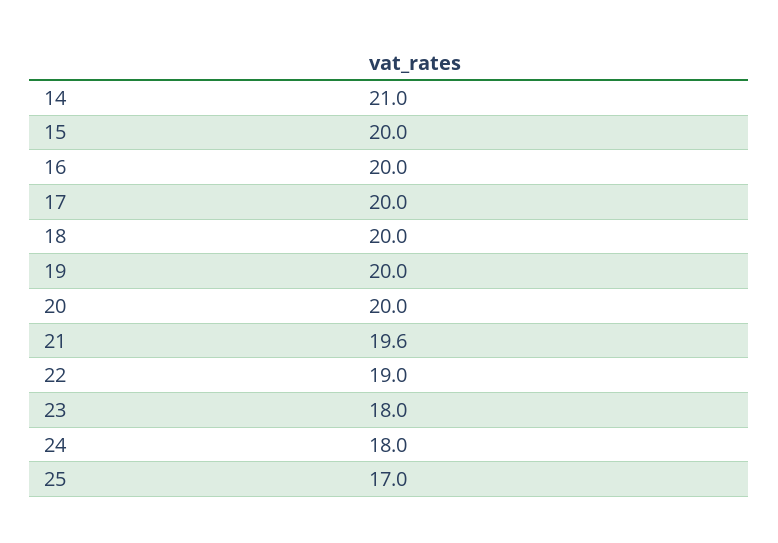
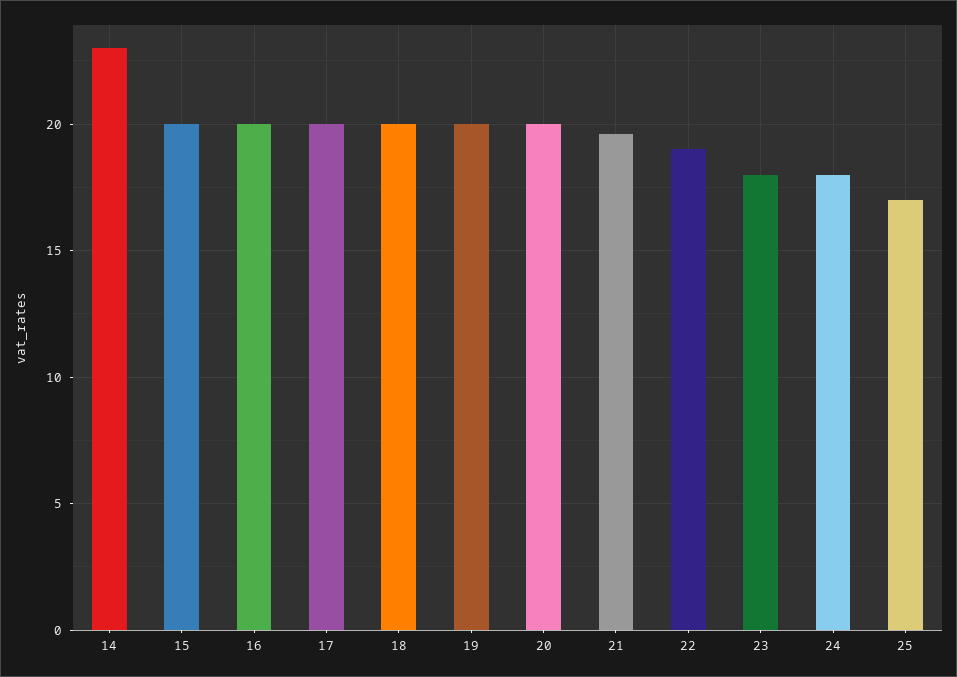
14: 21 -> 23

